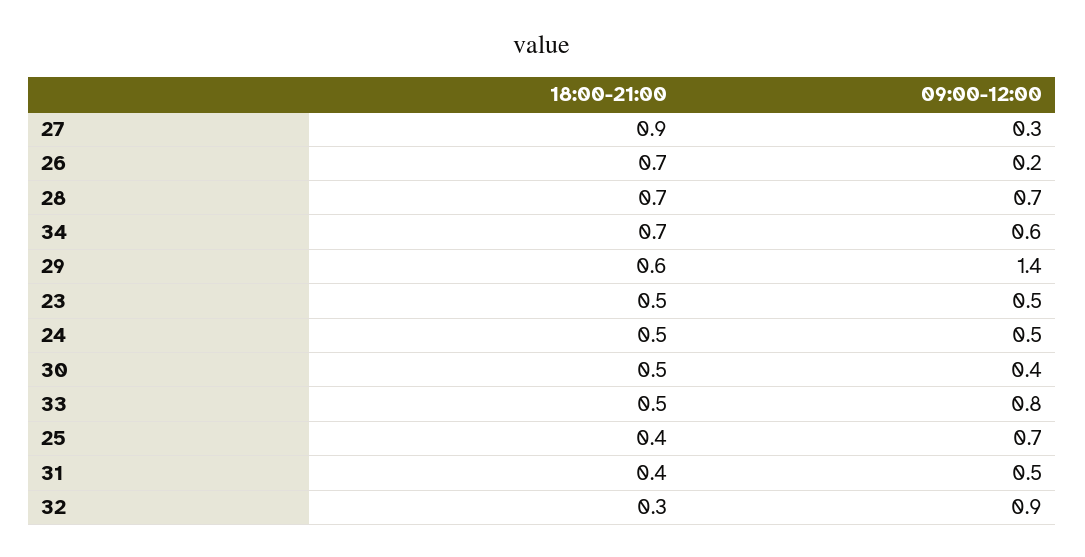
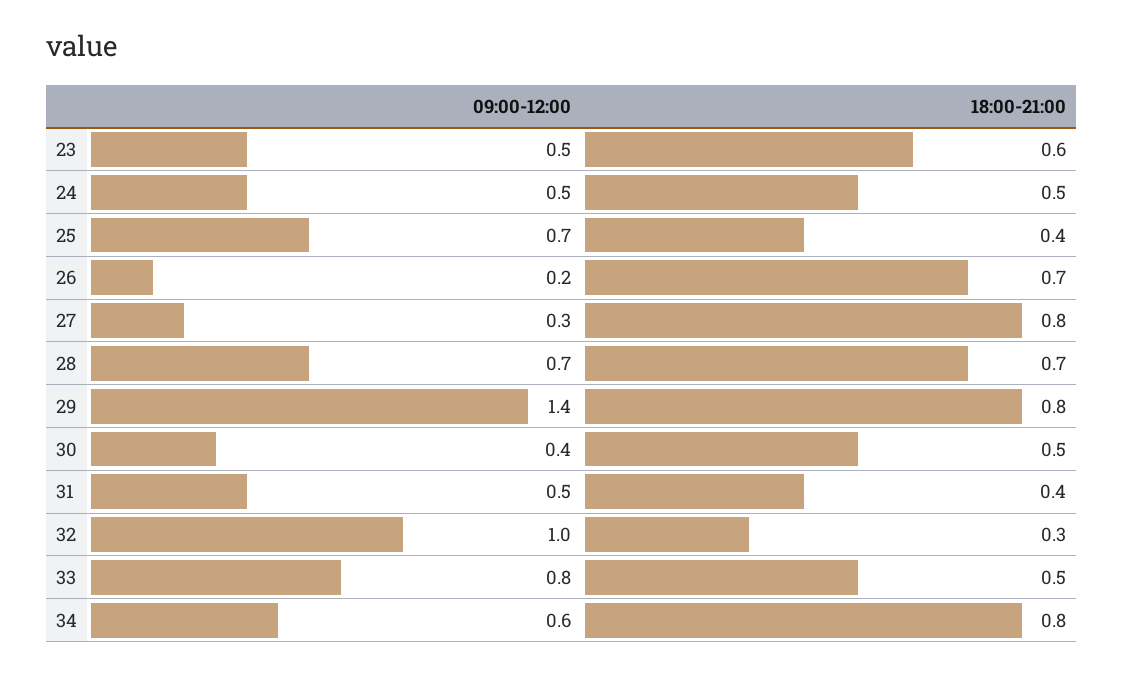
18:00-21:00, 27: 0.9 -> 0.8
18:00-21:00, 34: 0.7 -> 0.8
18:00-21:00, 29: 0.6 -> 0.8
18:00-21:00, 23: 0.5 -> 0.6
09:00-12:00, 32: 0.9 -> 1

